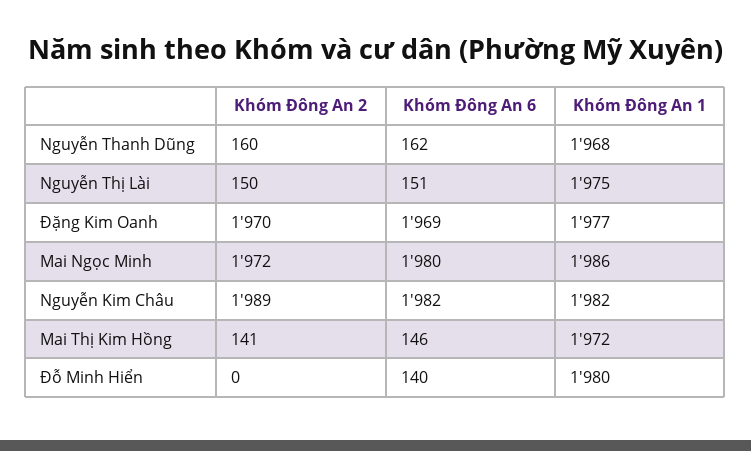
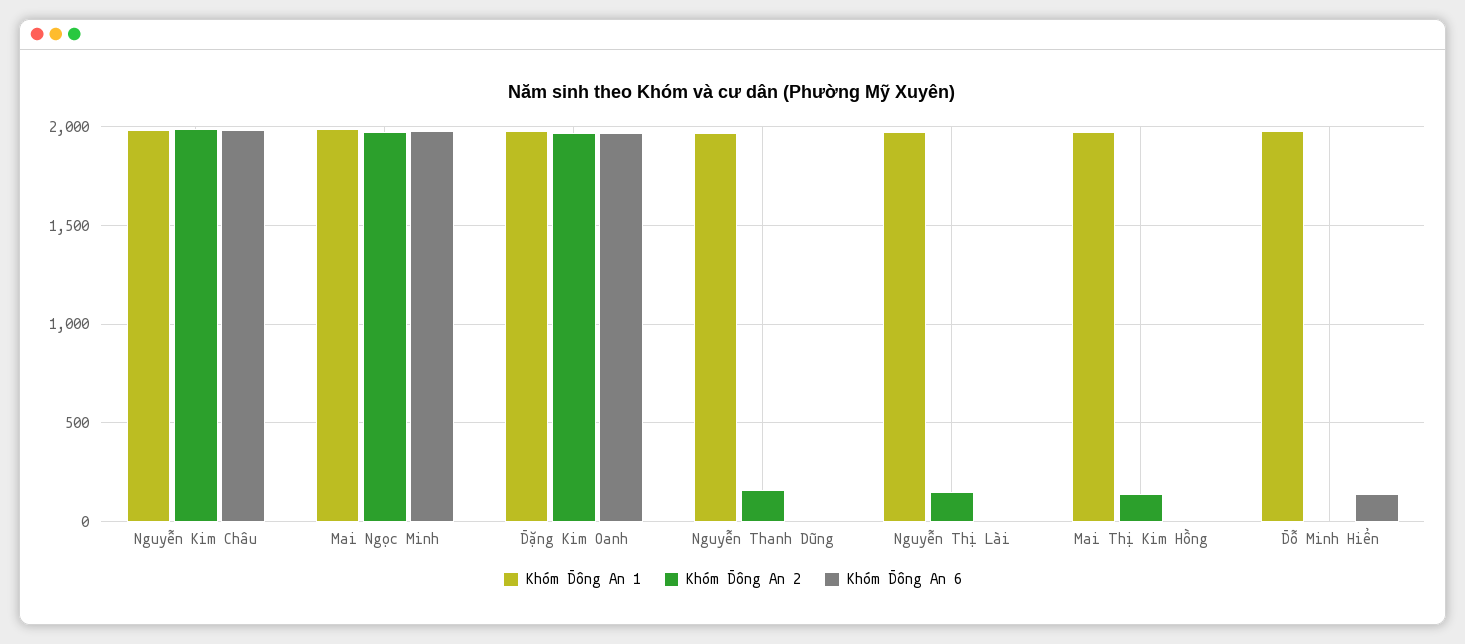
Khóm Đông An 6, Nguyễn Thanh Dũng: 162 -> 0
Khóm Đông An 6, Nguyễn Thị Lài: 151 -> 0
Khóm Đông An 6, Mai Thị Kim Hồng: 146 -> 0

